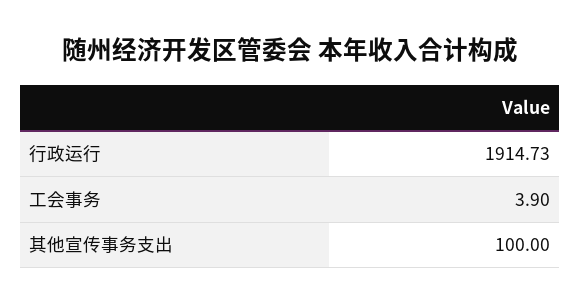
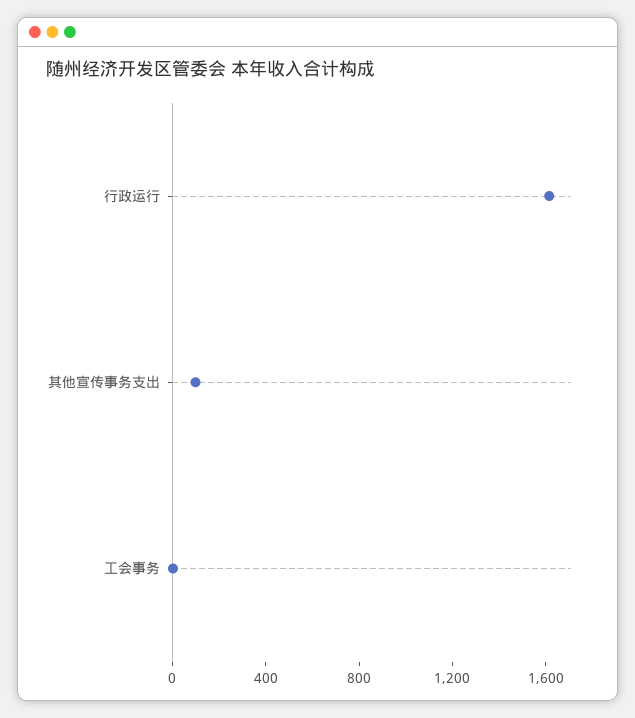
行政运行: 1914.73 -> 1600

